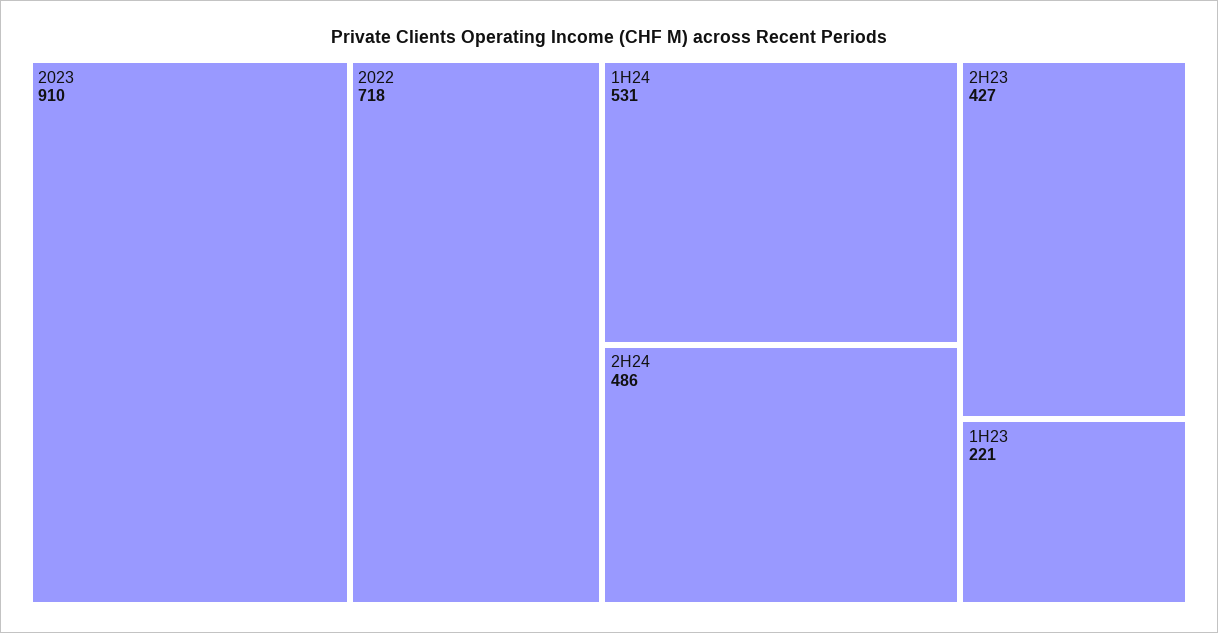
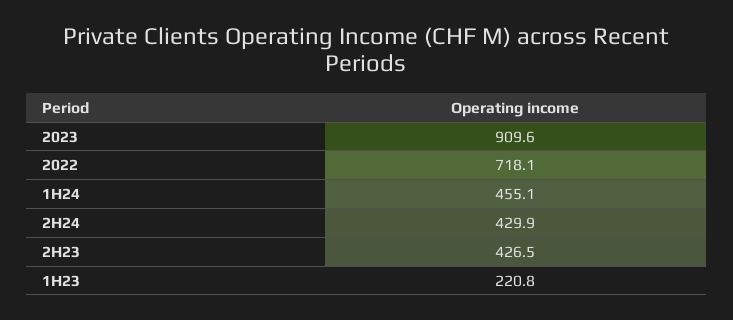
1H24: 531 -> 455.1
2H24: 486 -> 429.9

